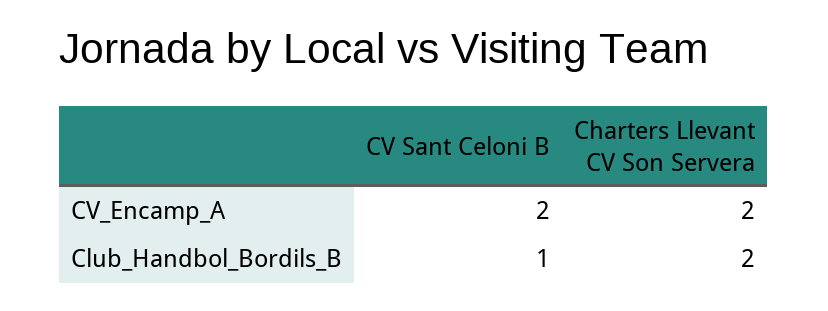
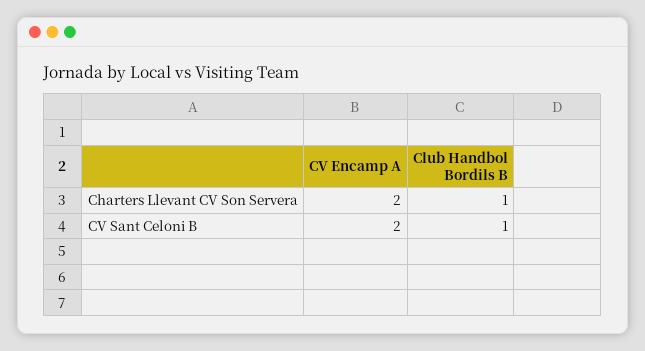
Charters Llevant CV Son Servera, Club_Handbol_Bordils_B: 2 -> 1

